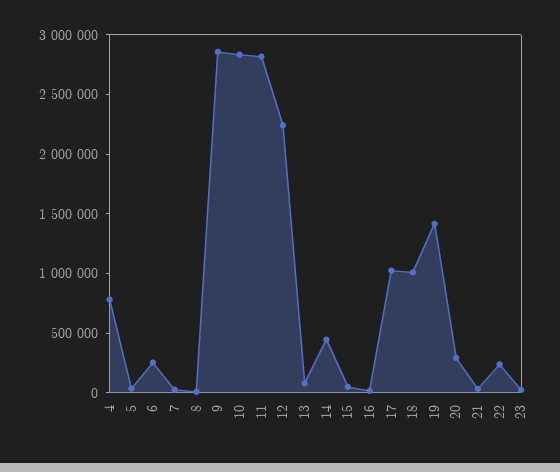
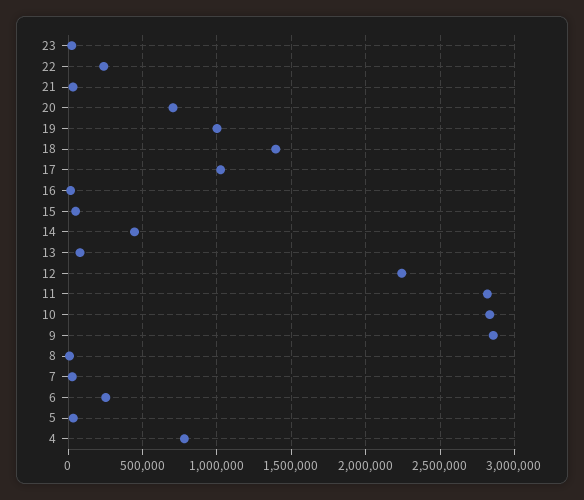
18: 1000000 -> 1400000
19: 1400000 -> 1000000
20: 300000 -> 700000

